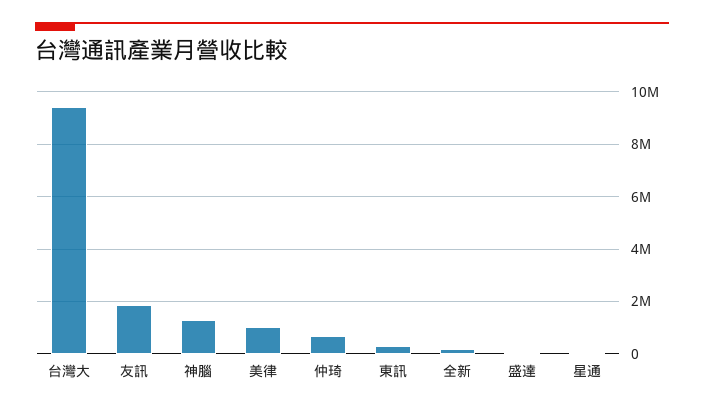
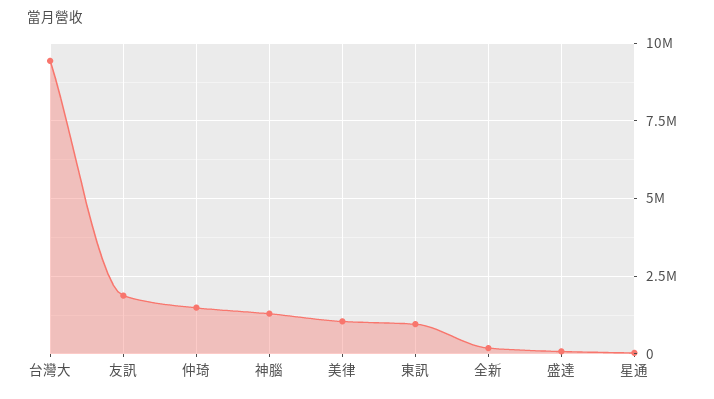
仲琦: 750000 -> 1500000
東訊: 250000 -> 1000000

